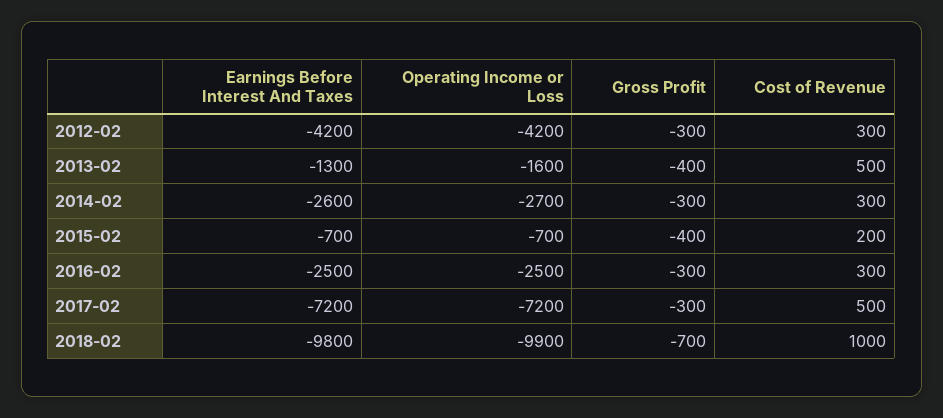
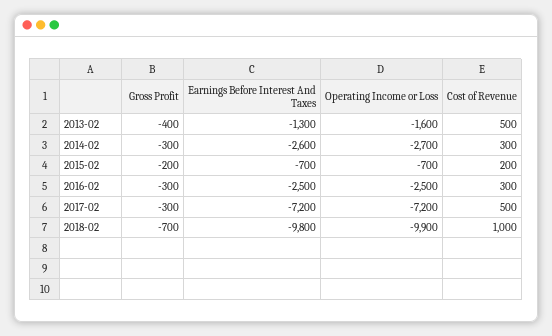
Earnings Before Interest And Taxes, 2012-02: -4200 -> none
Operating Income or Loss, 2012-02: -4200 -> none
Gross Profit, 2012-02: -300 -> none
Cost of Revenue, 2012-02: 300 -> none
Gross Profit, 2015-02: -400 -> -200

